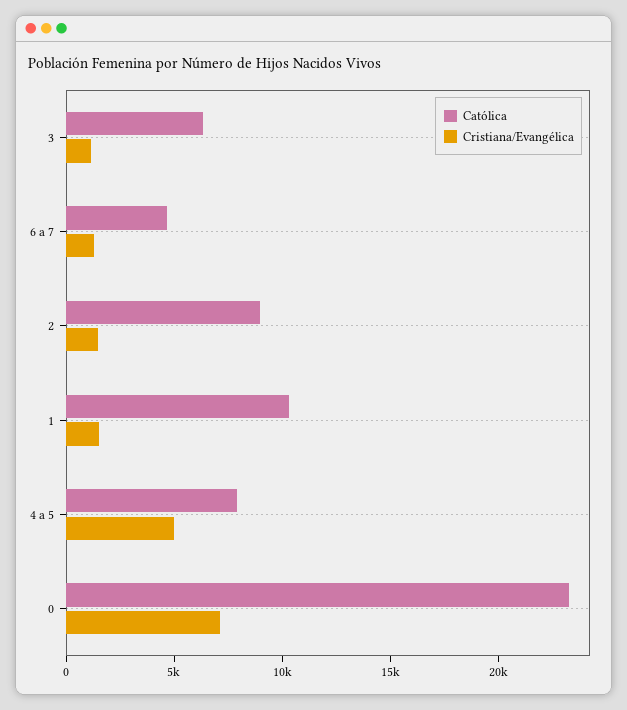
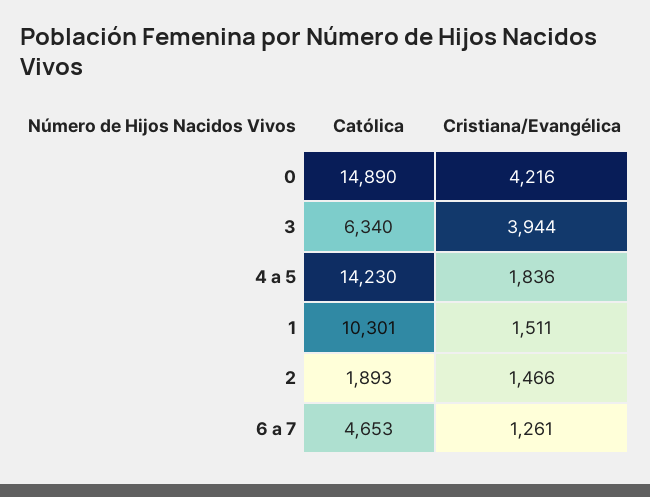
Cristiana/Evangélica, 3: 1000 -> 3944
Católica, 2: 9000 -> 1893
Católica, 4 a 5: 8000 -> 14230
Cristiana/Evangélica, 4 a 5: 5000 -> 1836
Católica, 0: 23000 -> 14890
Cristiana/Evangélica, 0: 7000 -> 4216

